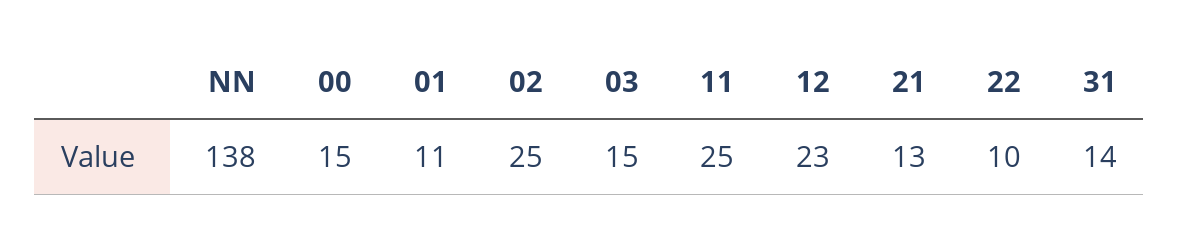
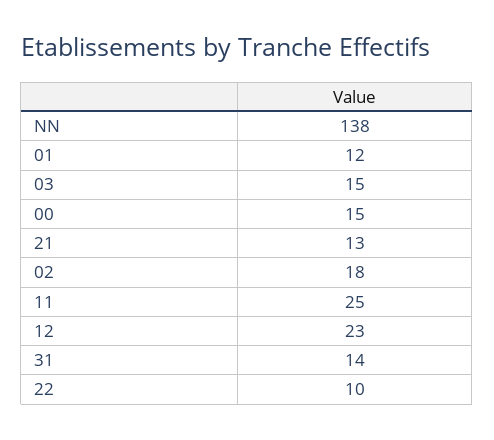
01: 11 -> 12
02: 25 -> 18

